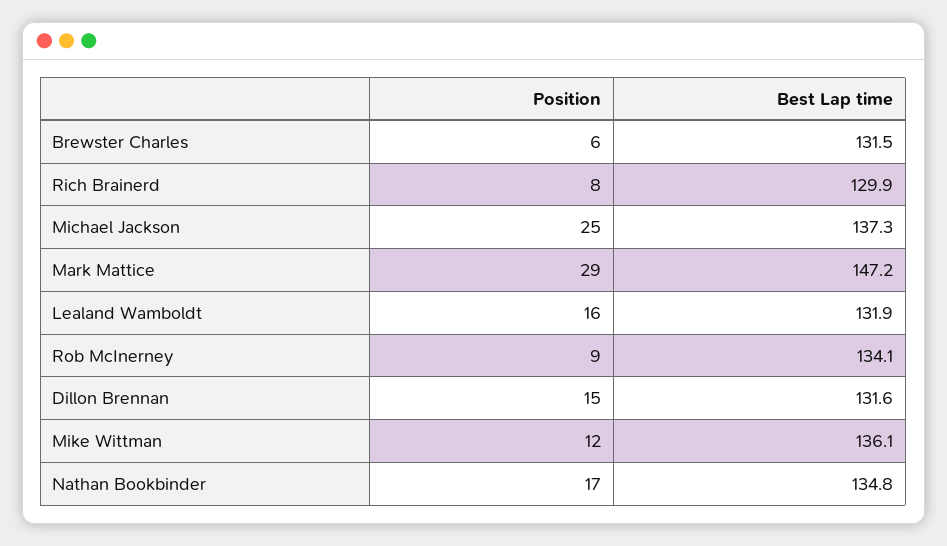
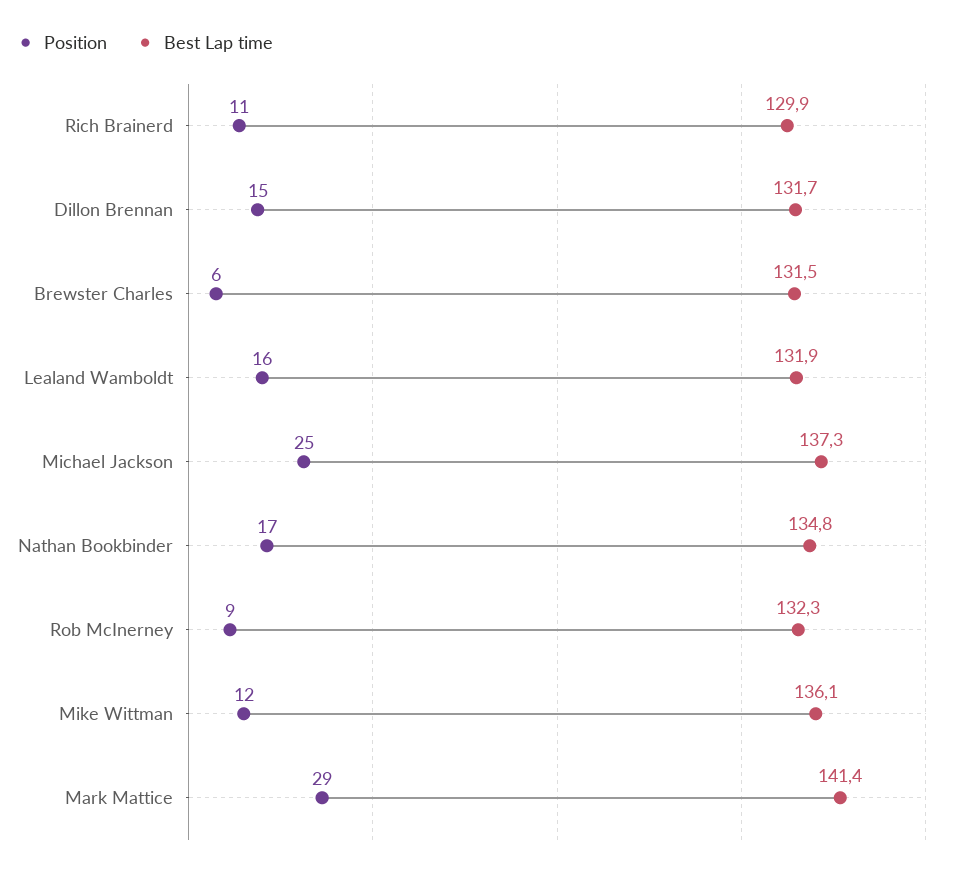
Position, Rich Brainerd: 8 -> 11
Best Lap time, Mark Mattice: 147.2 -> 141.4
Best Lap time, Rob McInerney: 134.1 -> 132.3
Best Lap time, Dillon Brennan: 131.6 -> 131.7

